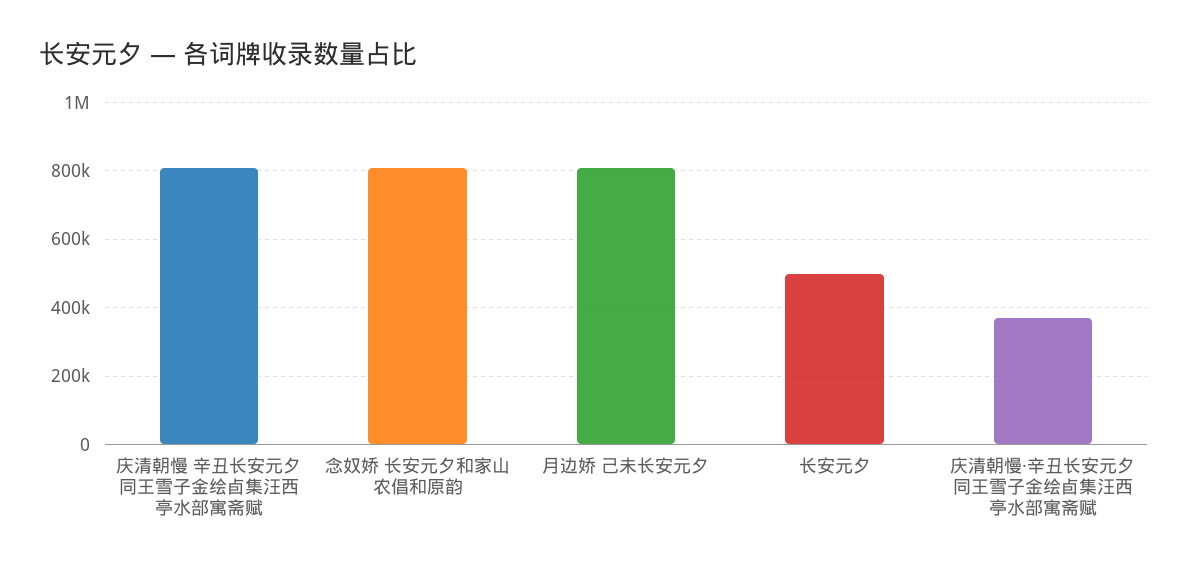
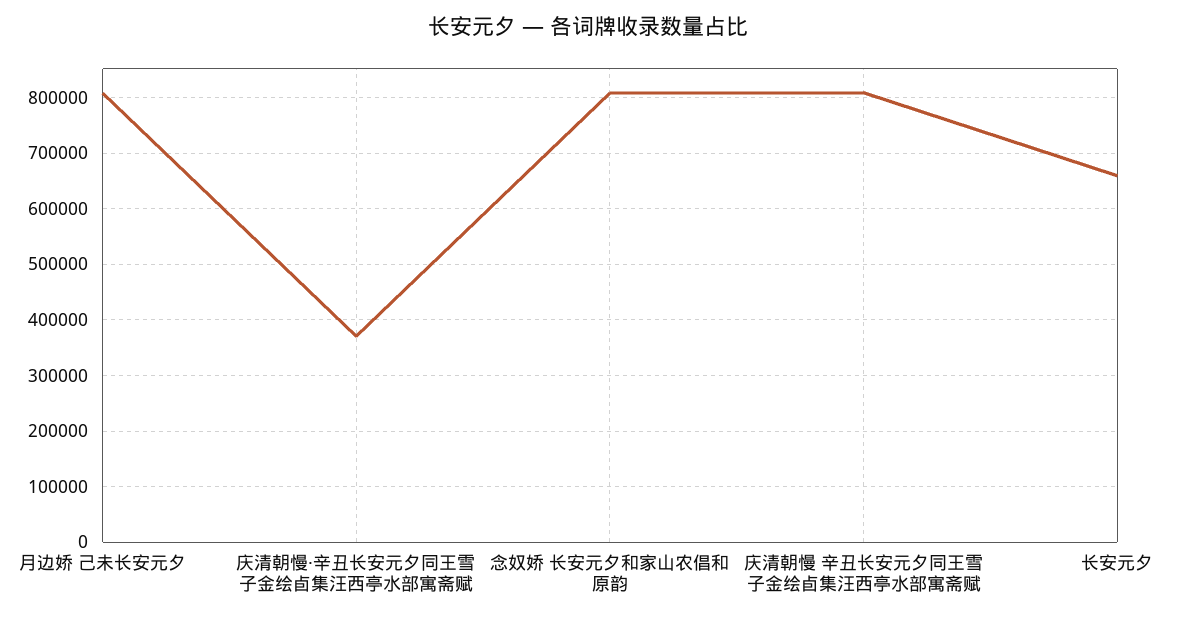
长安元夕: 500000 -> 660000

